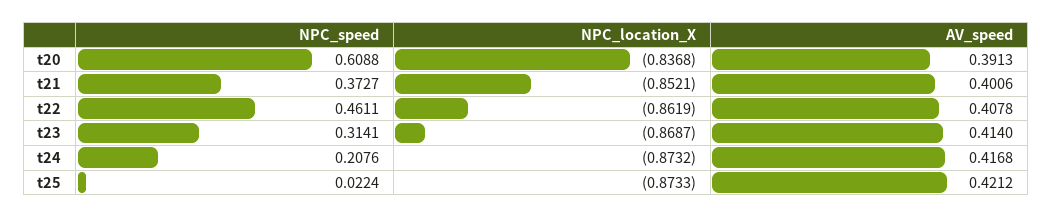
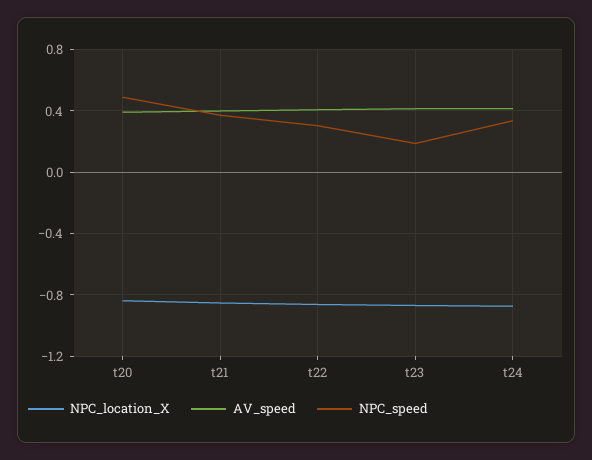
NPC_speed, t20: 0.6088 -> 0.5
NPC_speed, t22: 0.4611 -> 0.3
NPC_speed, t23: 0.3141 -> 0.2
NPC_speed, t24: 0.2076 -> 0.35
NPC_speed, t25: 0.0224 -> none
NPC_location_X, t25: -0.8733 -> none
AV_speed, t25: 0.4212 -> none

